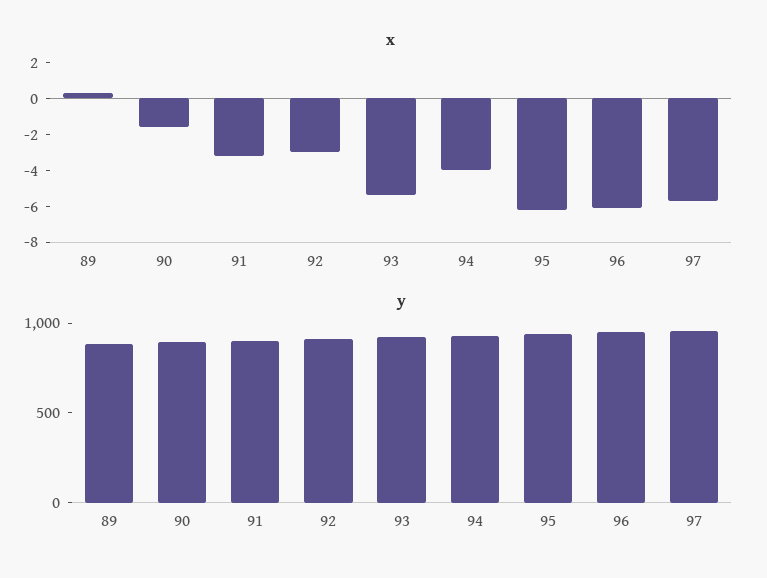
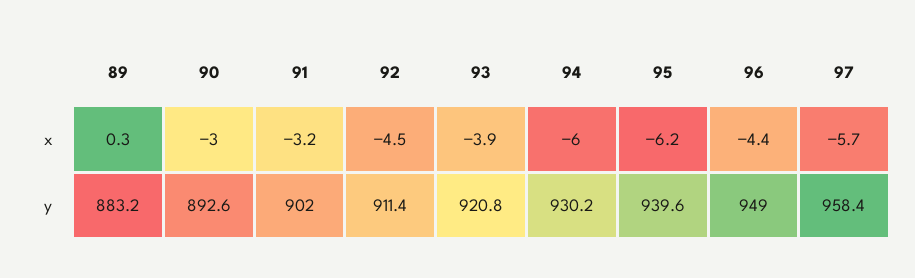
x, 90: -1.5 -> -3
x, 92: -3 -> -4.5
x, 93: -5.5 -> -3.9
x, 94: -4 -> -6
x, 96: -6 -> -4.4

